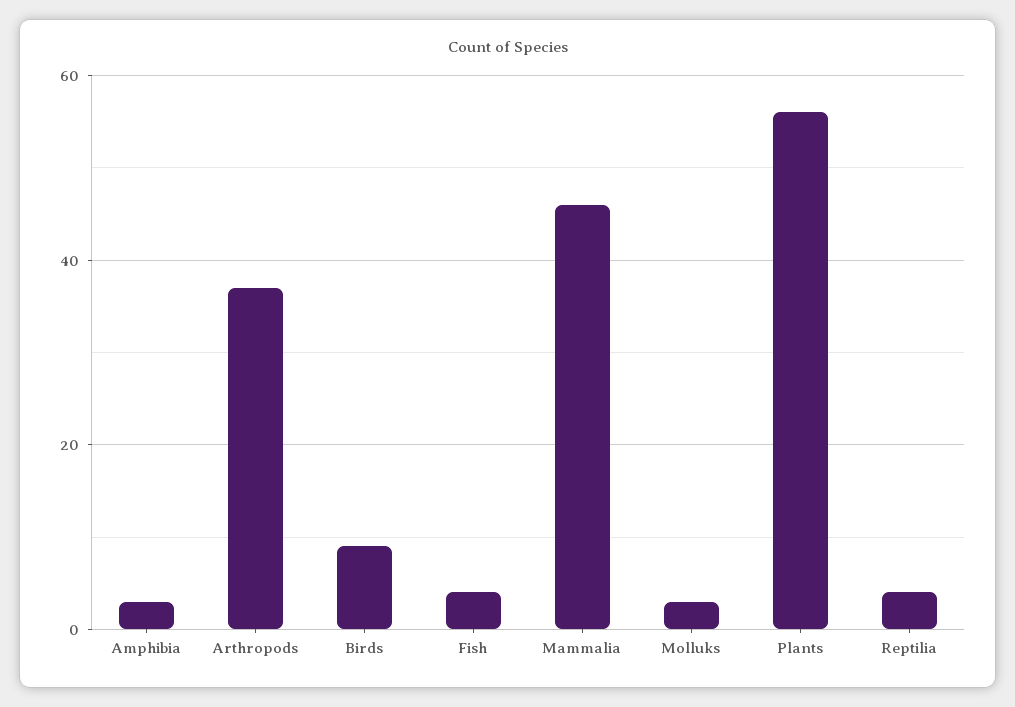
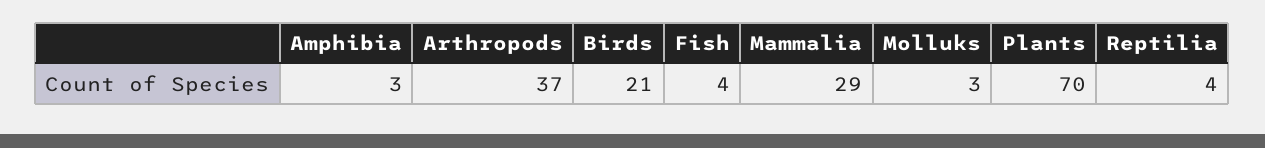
Birds: 10 -> 21
Mammalia: 45 -> 29
Plants: 55 -> 70

